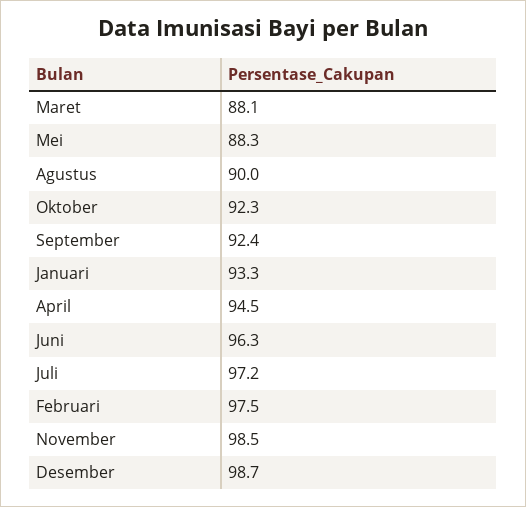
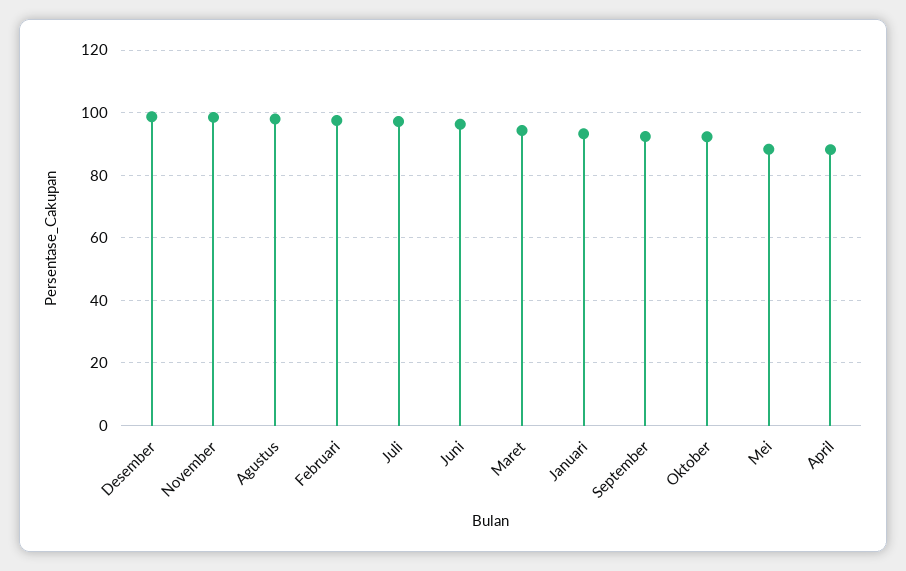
Maret: 88.1 -> 94
Agustus: 90 -> 98
April: 94.5 -> 88

